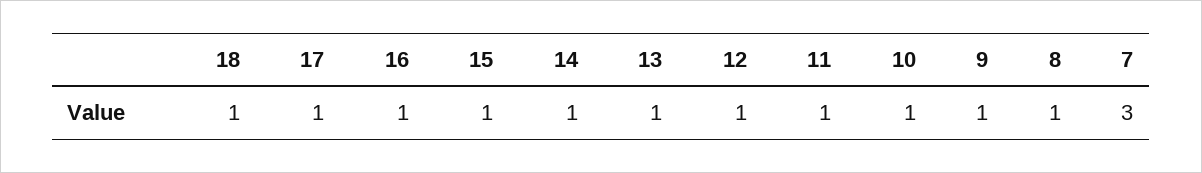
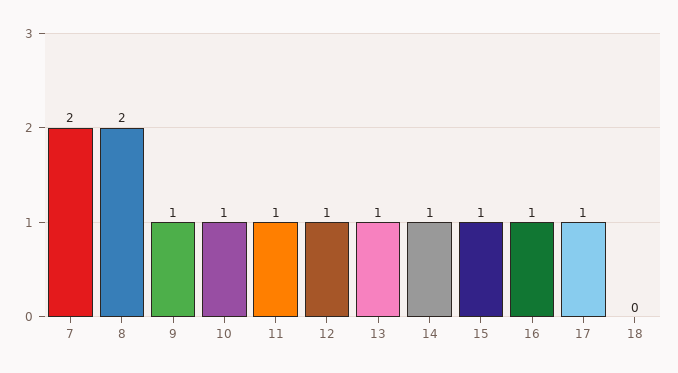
18: 1 -> 0
8: 1 -> 2
7: 3 -> 2

